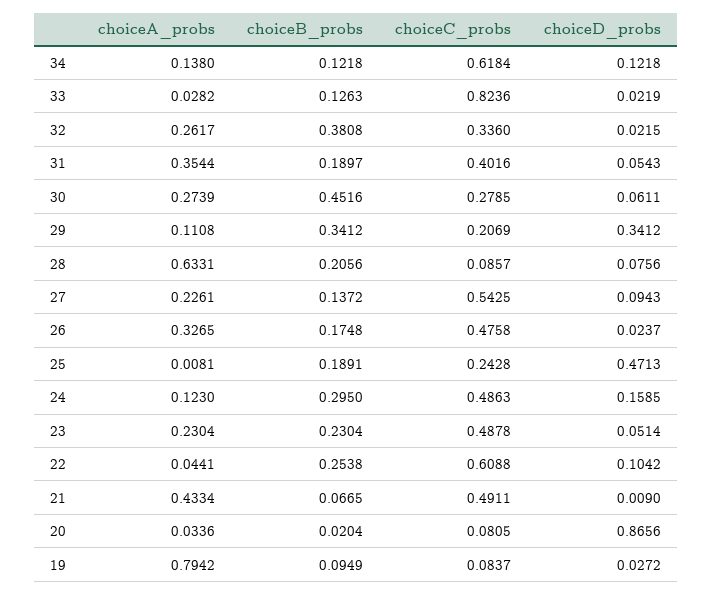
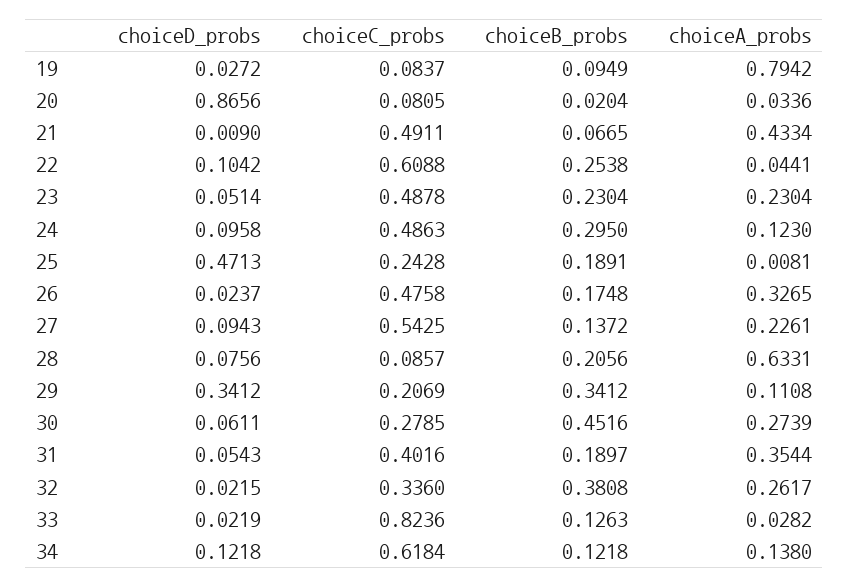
choiceD_probs, 24: 0.1585 -> 0.0958

